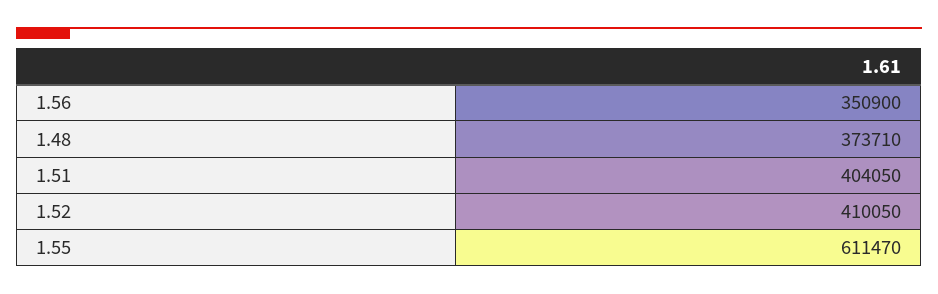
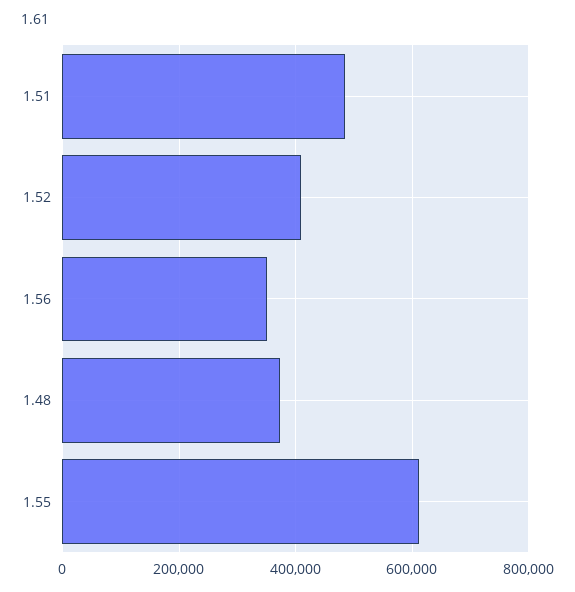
1.51: 404050 -> 480000

